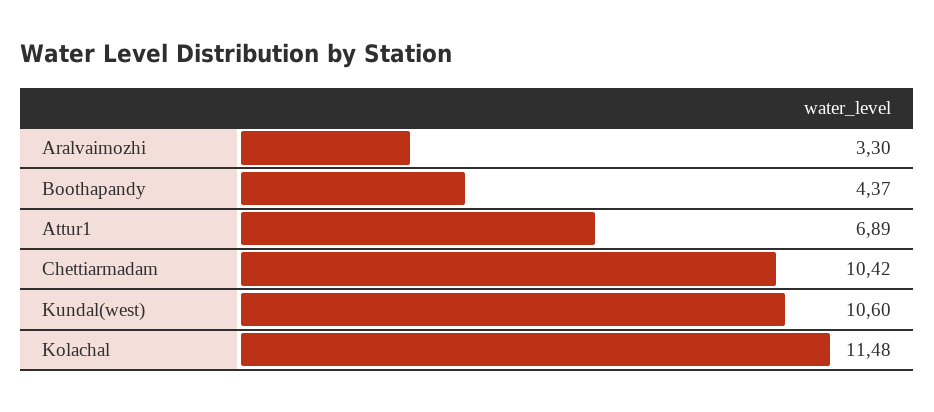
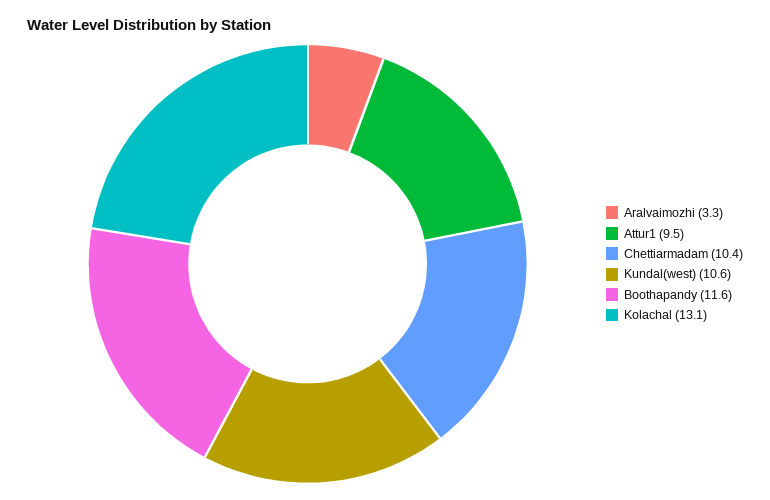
Boothapandy: 4.37 -> 11.6
Attur1: 6.89 -> 9.5
Kolachal: 11.48 -> 13.1

